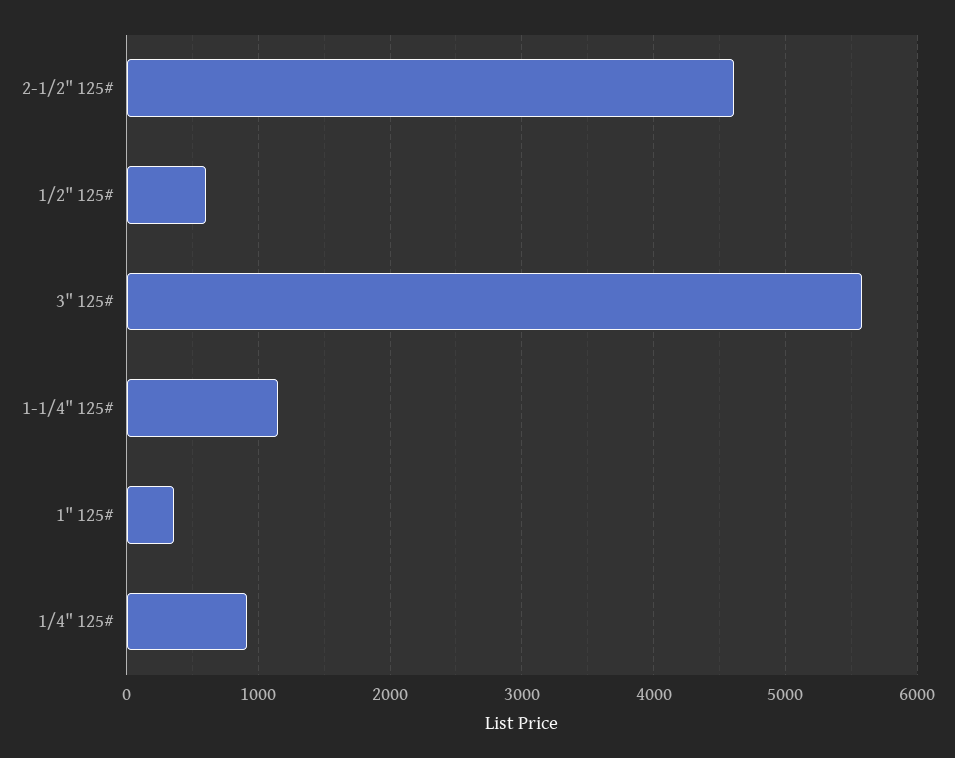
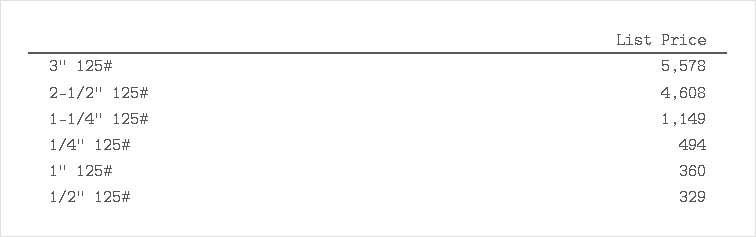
1/2" 125#: 600 -> 329
1/4" 125#: 900 -> 494

